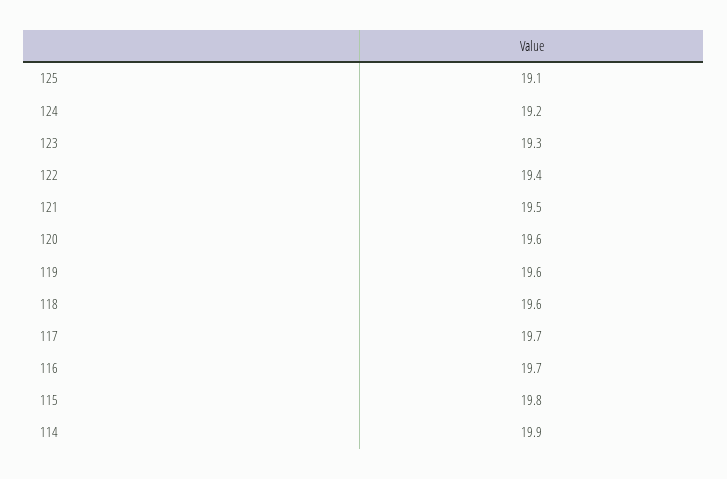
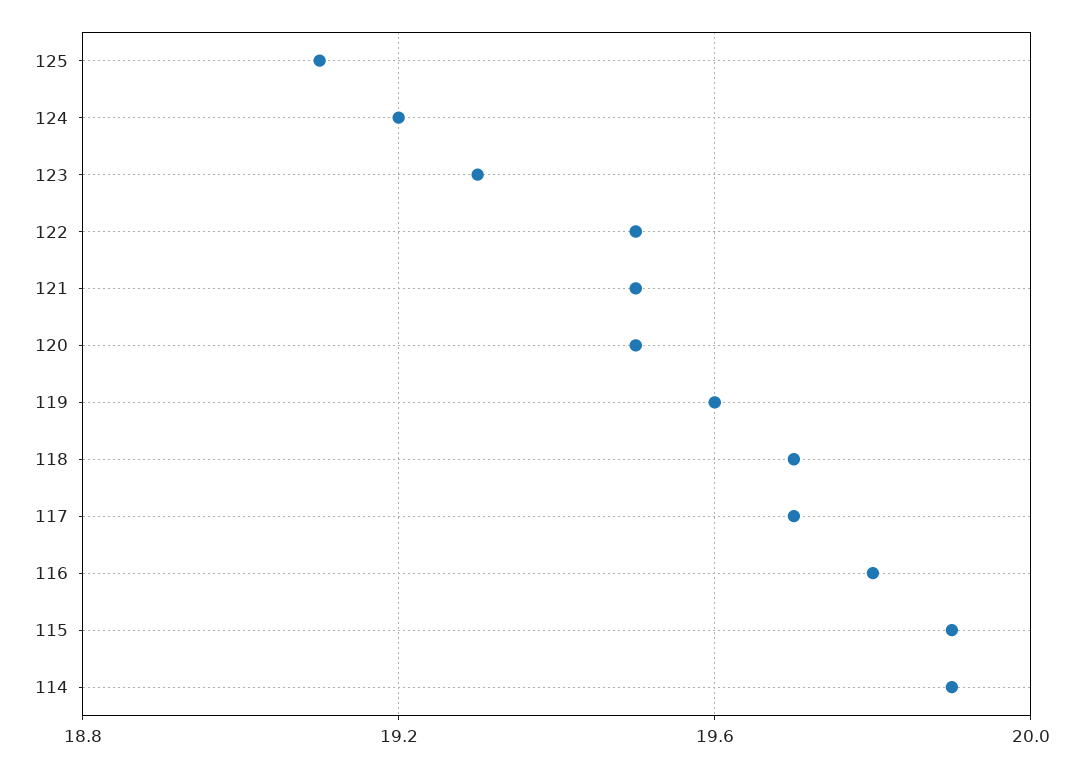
122: 19.4 -> 19.5
120: 19.6 -> 19.5
118: 19.6 -> 19.7
116: 19.7 -> 19.8
115: 19.8 -> 19.9

